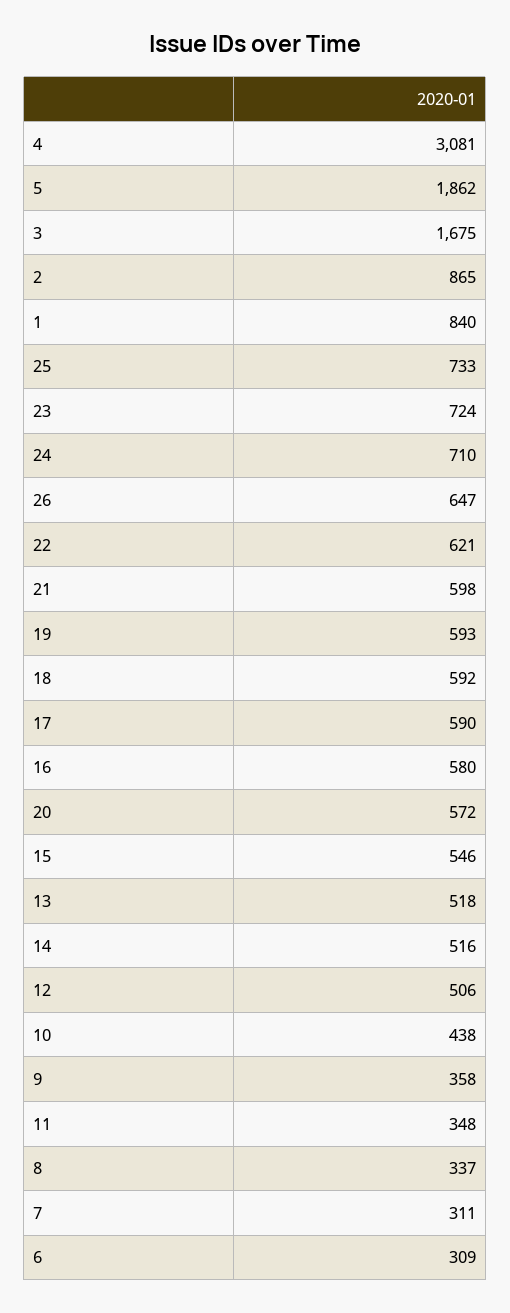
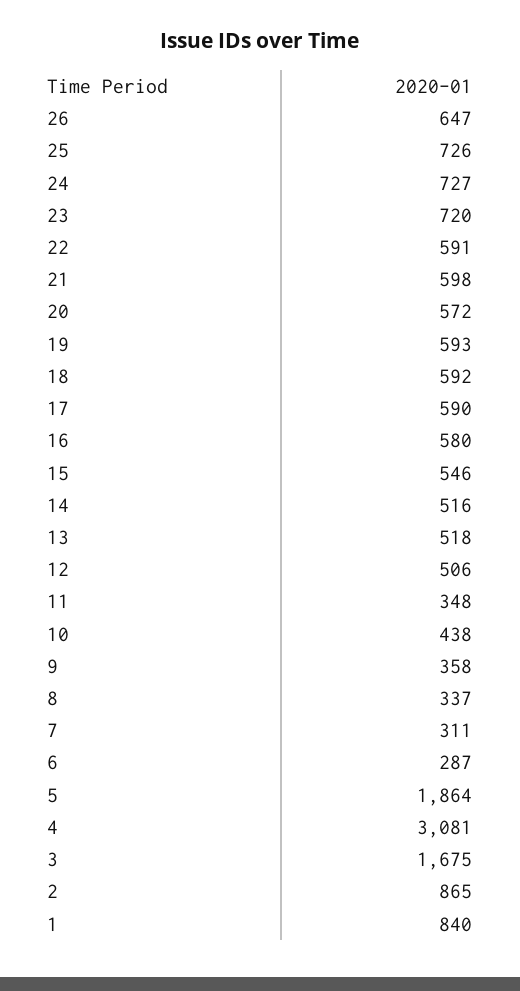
5: 1862 -> 1864
25: 733 -> 726
23: 724 -> 720
24: 710 -> 727
22: 621 -> 591
6: 309 -> 287

